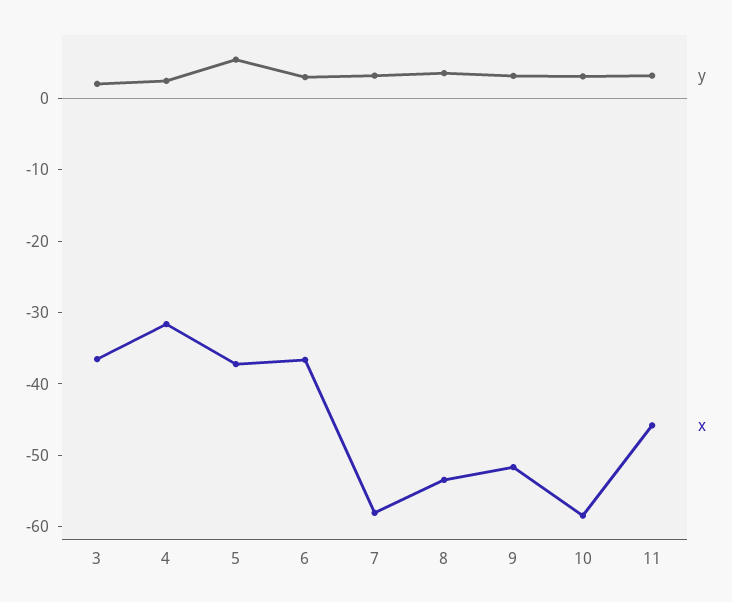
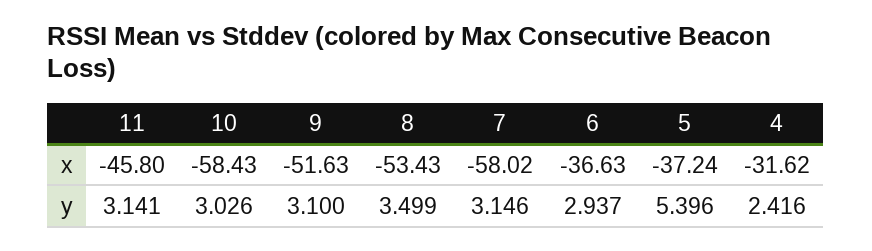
y, 3: 2 -> none
x, 3: -36 -> none

